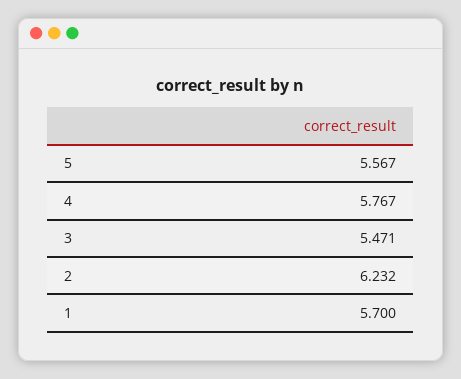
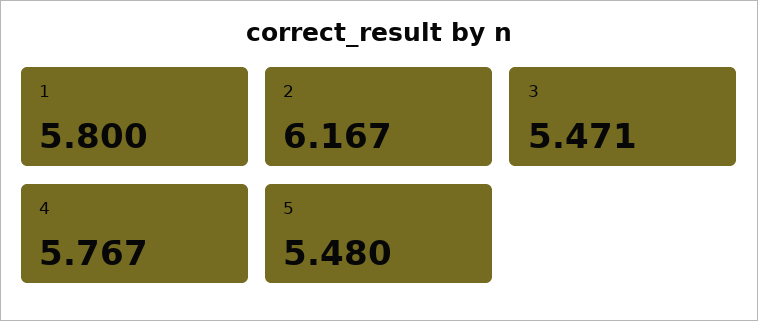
5: 5.567 -> 5.48
2: 6.232 -> 6.167
1: 5.7 -> 5.8

